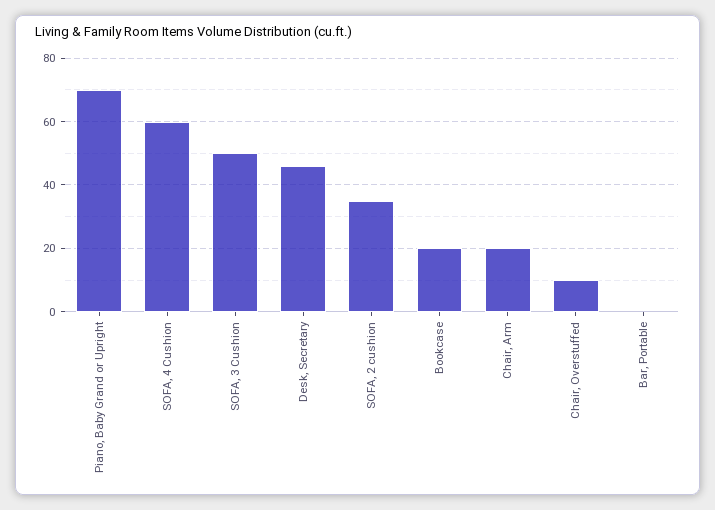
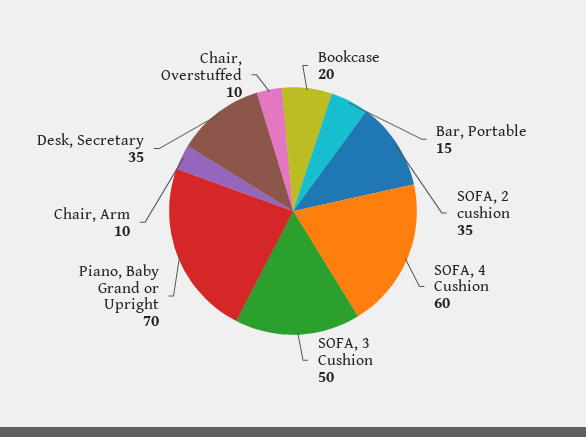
Desk, Secretary: 45 -> 35
Chair, Arm: 20 -> 10
Bar, Portable: 0 -> 15

